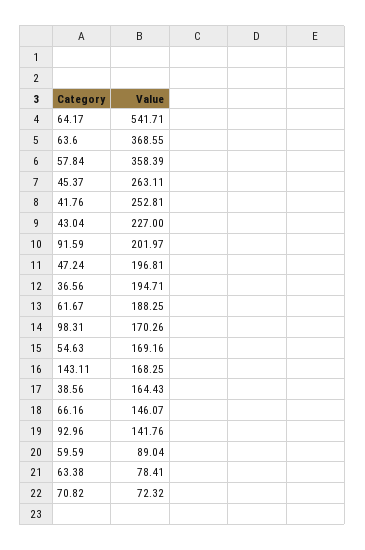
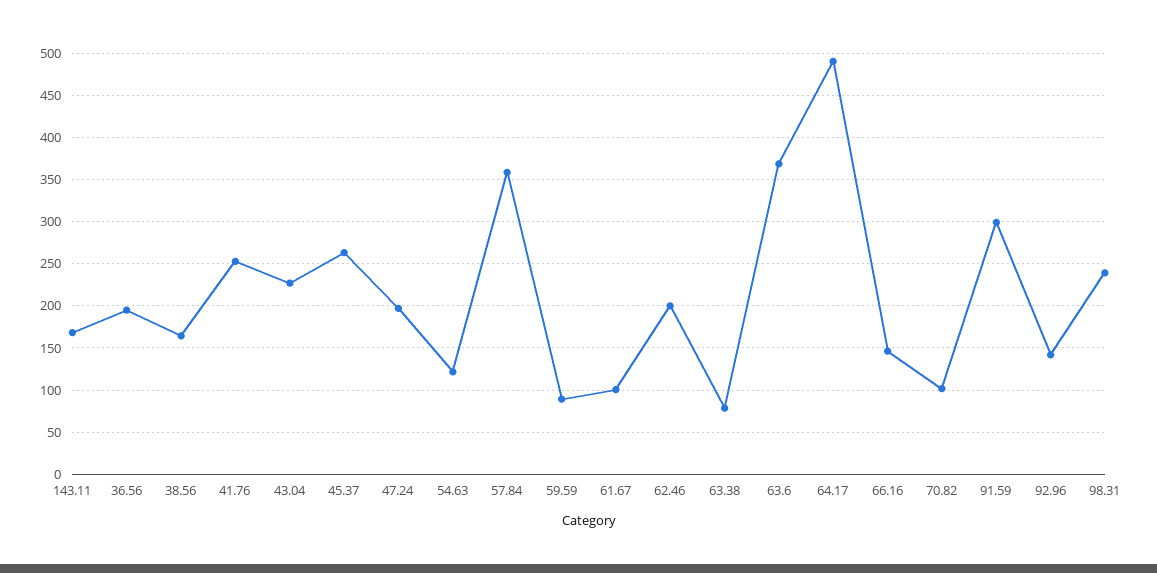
64.17: 541.71 -> 490
91.59: 201.97 -> 300
61.67: 188.25 -> 100
98.31: 170.26 -> 240
54.63: 169.16 -> 120
70.82: 72.32 -> 100
62.46: none -> 200

